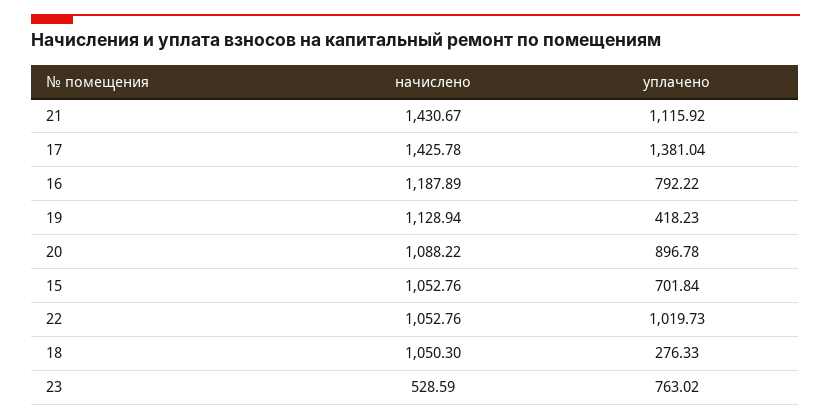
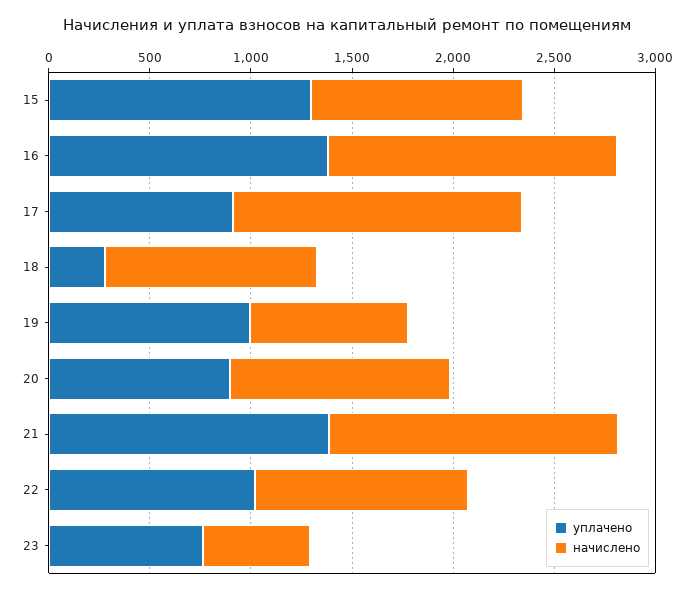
уплачено, 21: 1115.92 -> 1400
уплачено, 17: 1381.04 -> 900
начислено, 16: 1187.89 -> 1400
уплачено, 16: 792.22 -> 1400
начислено, 19: 1128.94 -> 800
уплачено, 19: 418.23 -> 1000
уплачено, 15: 701.84 -> 1300

